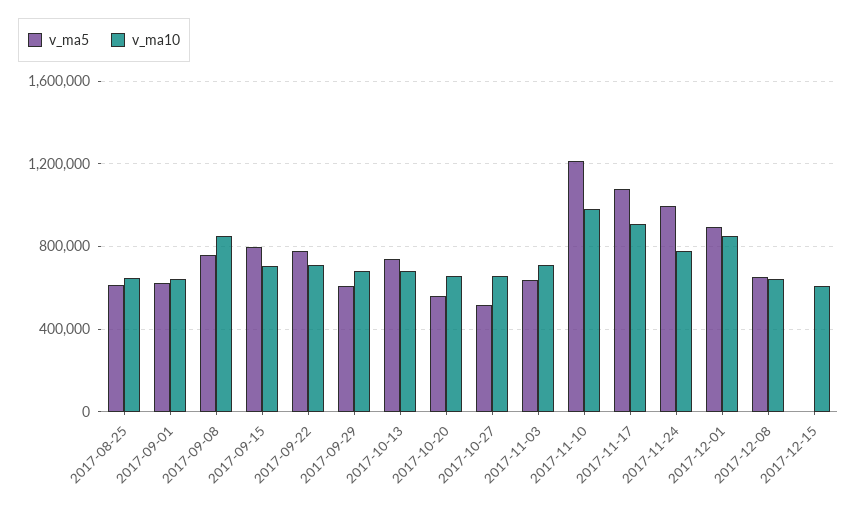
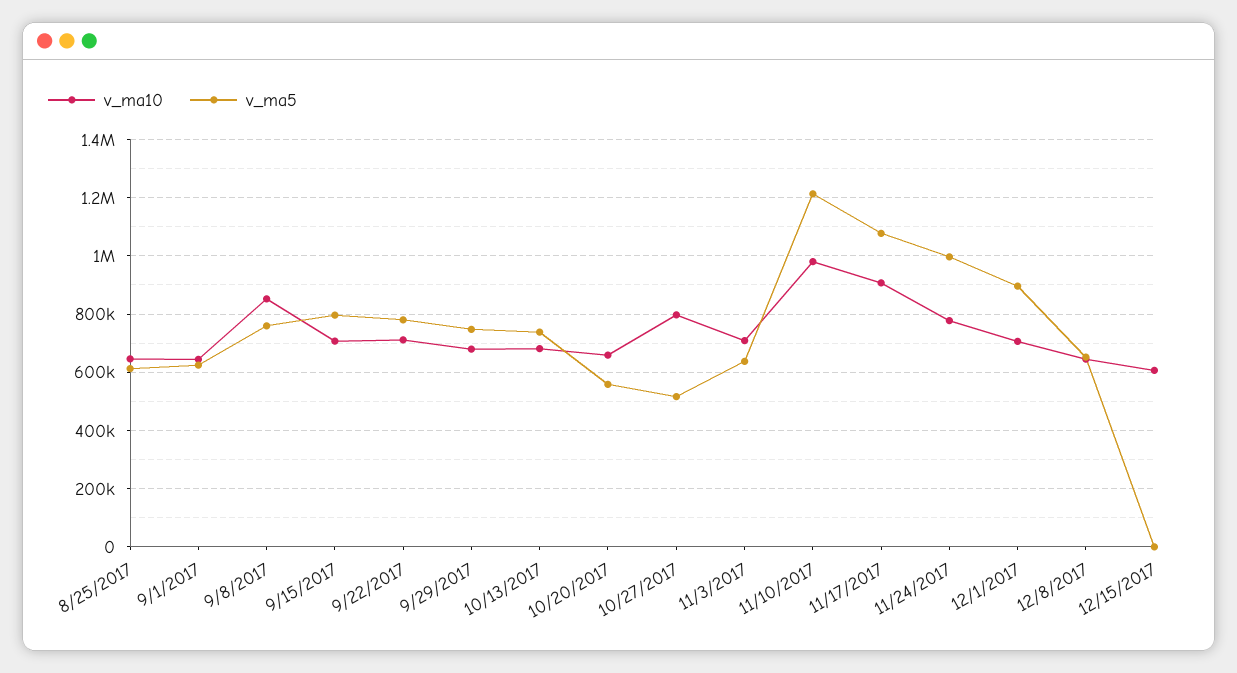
v_ma5, 2017-09-29: 600000 -> 750000
v_ma10, 2017-10-27: 650000 -> 800000
v_ma10, 2017-12-01: 850000 -> 700000

